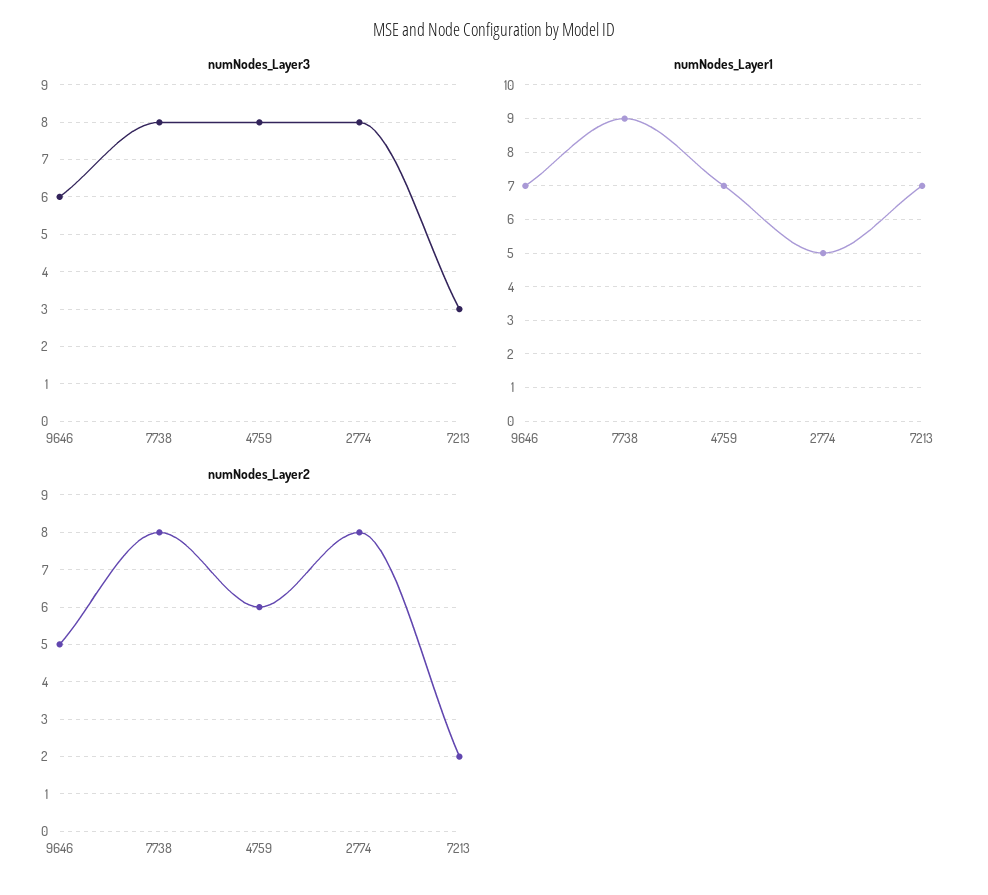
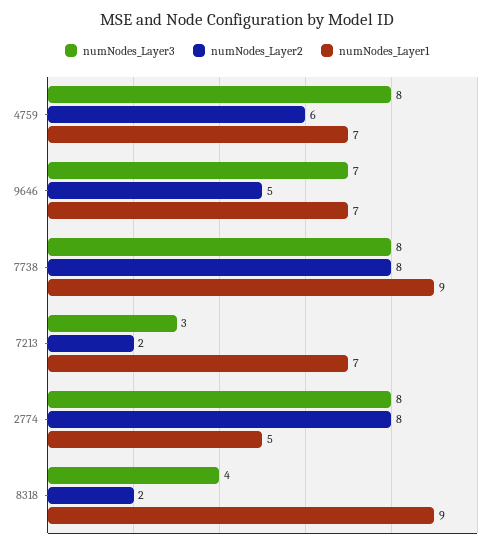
numNodes_Layer3, 9646: 6 -> 7
numNodes_Layer3, 8318: none -> 4
numNodes_Layer2, 8318: none -> 2
numNodes_Layer1, 8318: none -> 9

